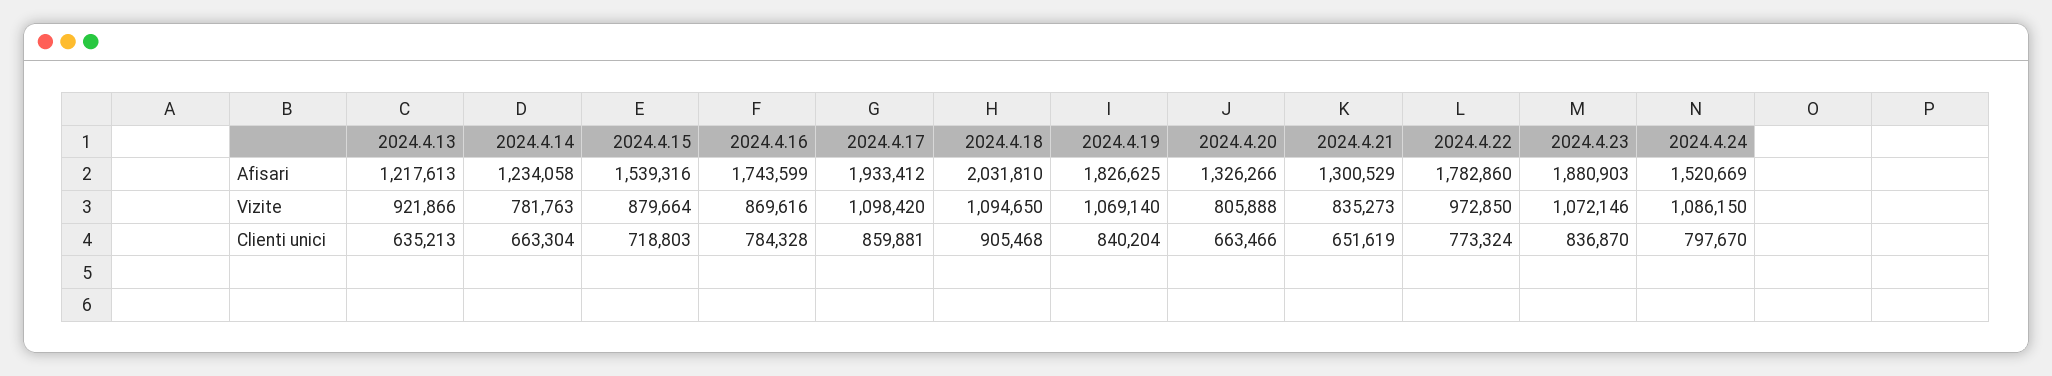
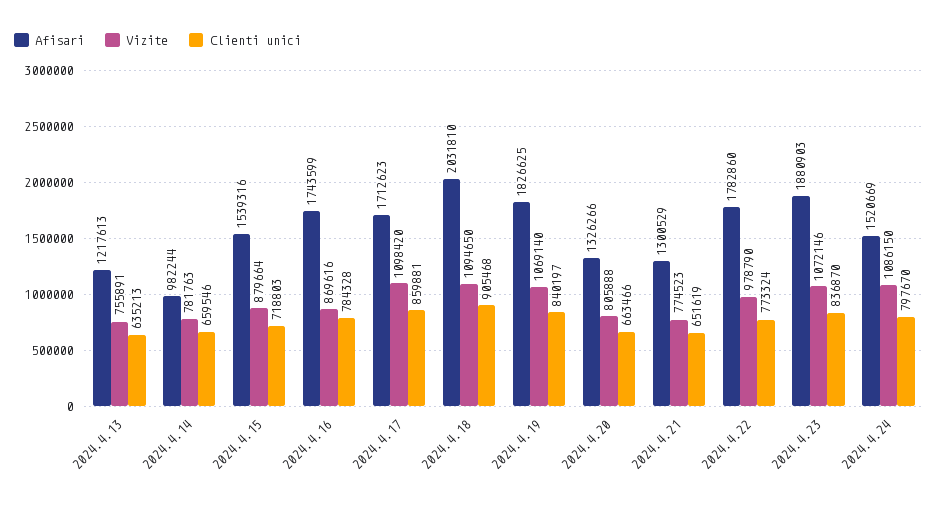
Afisari, 2024.4.14: 1234058 -> 982244
Afisari, 2024.4.17: 1933412 -> 1712623
Vizite, 2024.4.13: 921866 -> 755891
Vizite, 2024.4.21: 835273 -> 774523
Vizite, 2024.4.22: 972850 -> 978790
Clienti unici, 2024.4.14: 663304 -> 659546
Clienti unici, 2024.4.19: 840204 -> 840197

